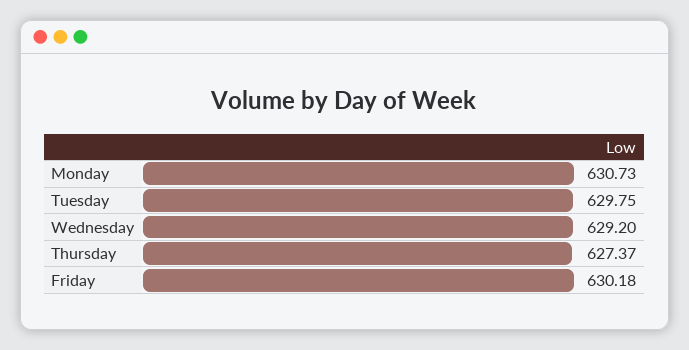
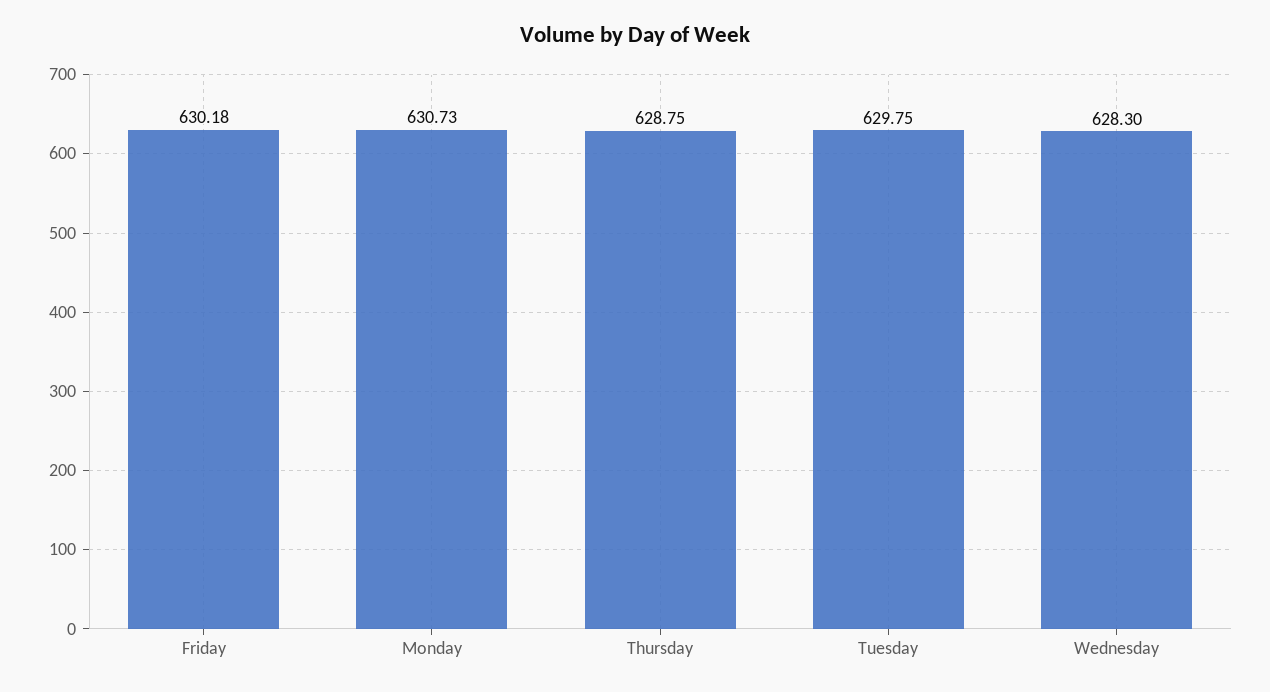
Wednesday: 629.2 -> 628.3
Thursday: 627.37 -> 628.75

